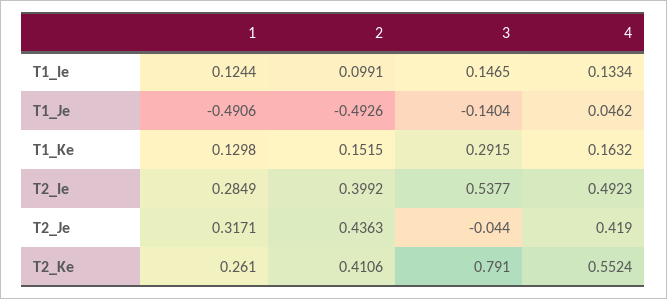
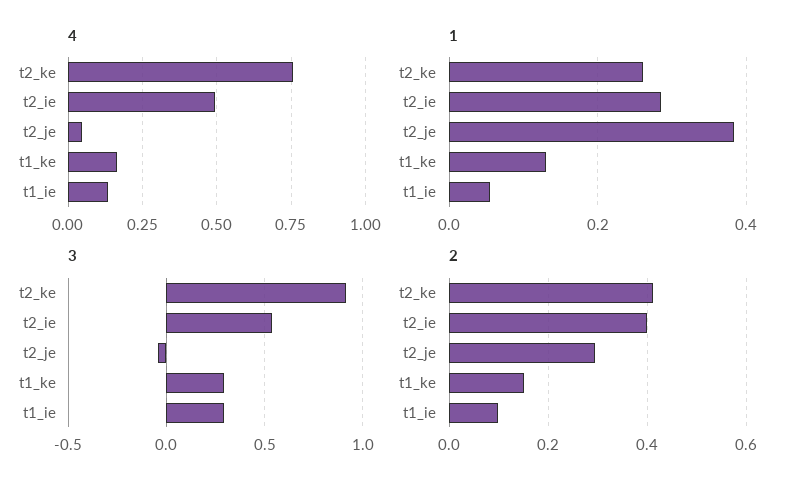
1, T1_Ie: 0.1244 -> 0.06
3, T1_Ie: 0.1465 -> 0.3
1, T1_Je: -0.4906 -> none
2, T1_Je: -0.4926 -> none
3, T1_Je: -0.1404 -> none
4, T1_Je: 0.0462 -> none
1, T2_Je: 0.3171 -> 0.38
2, T2_Je: 0.4363 -> 0.3
4, T2_Je: 0.419 -> 0.05
3, T2_Ke: 0.791 -> 0.9
4, T2_Ke: 0.5524 -> 0.75

